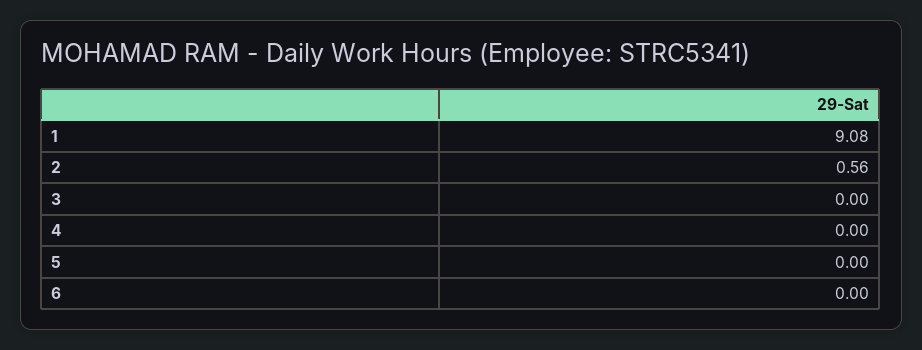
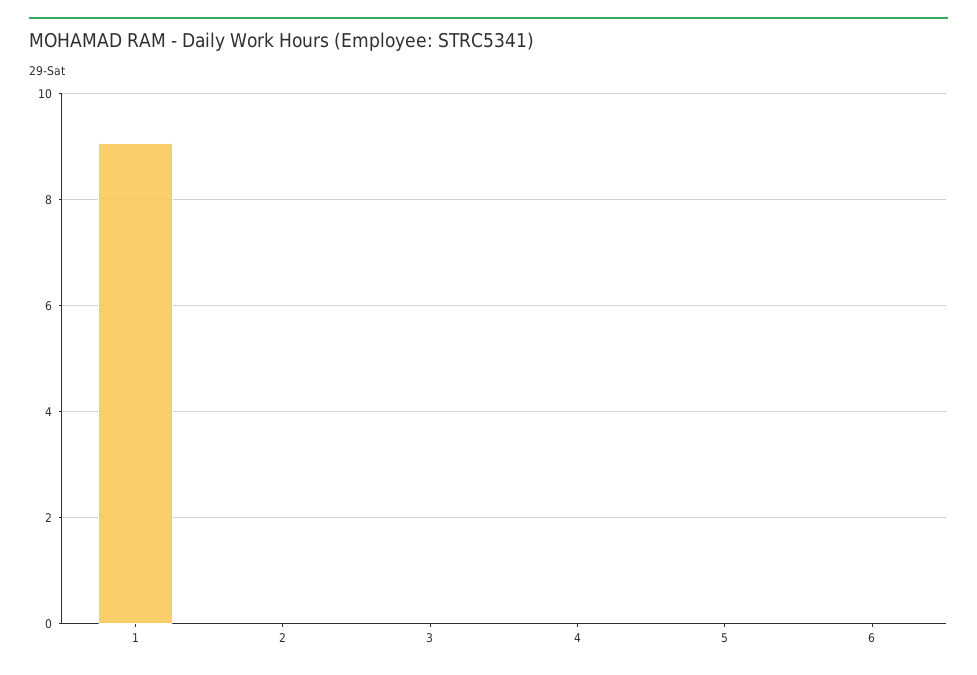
2: 0.56 -> 0

